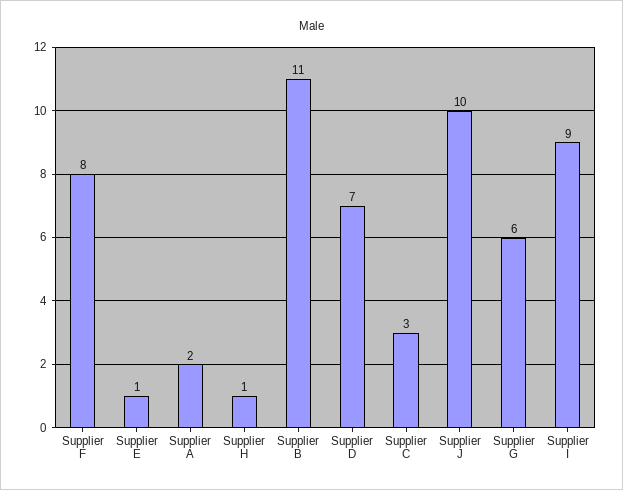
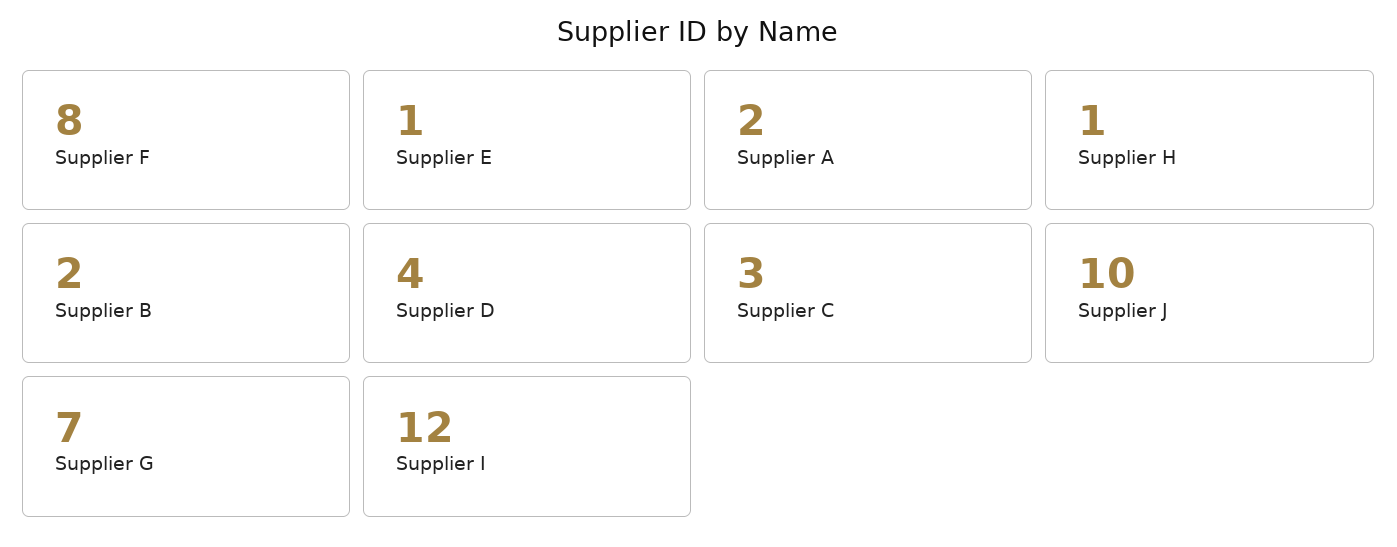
Supplier B: 11 -> 2
Supplier D: 7 -> 4
Supplier G: 6 -> 7
Supplier I: 9 -> 12

